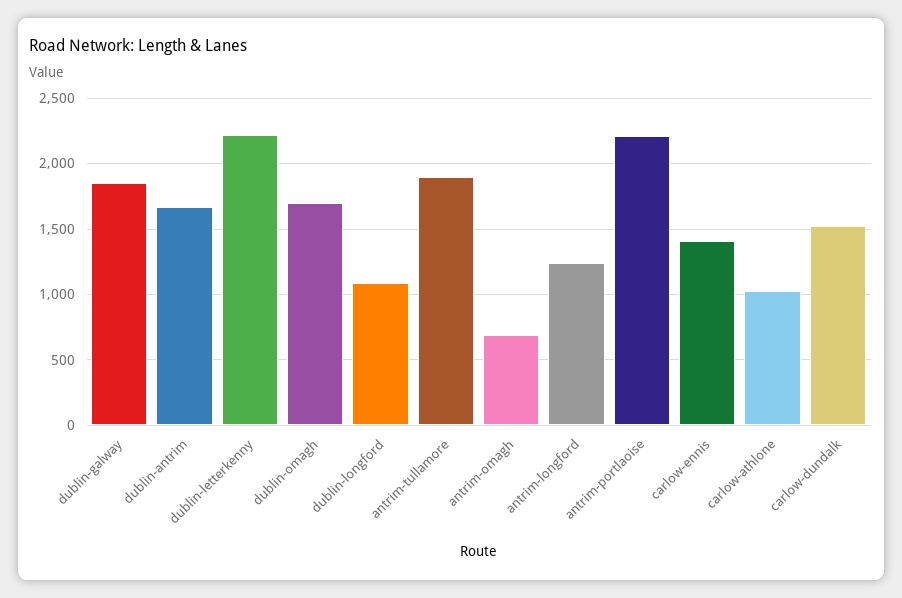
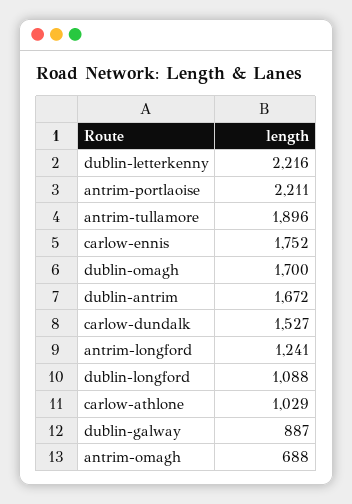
dublin-galway: 1850 -> 887
carlow-ennis: 1400 -> 1752

